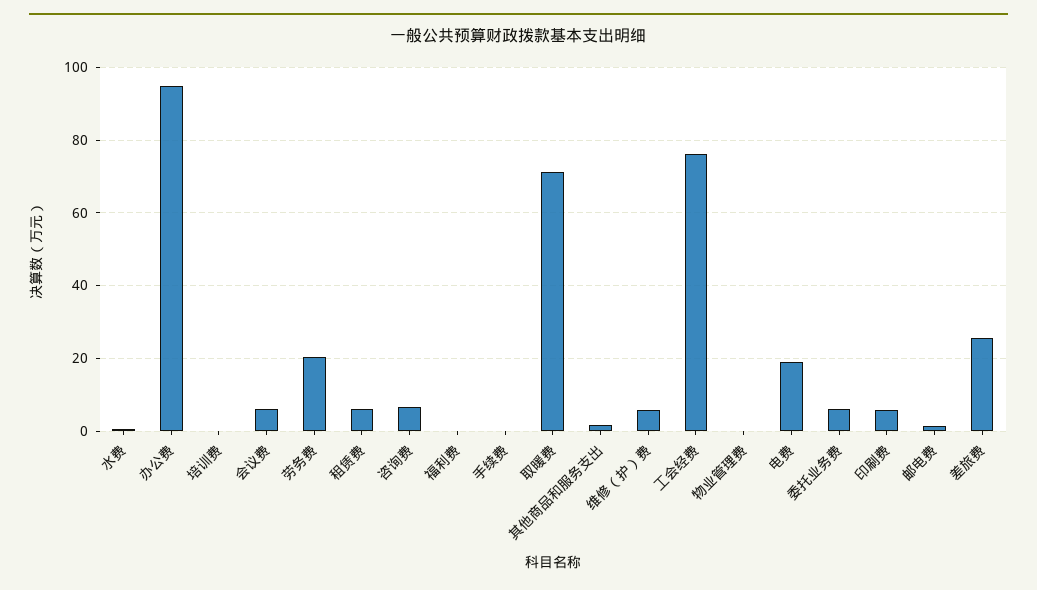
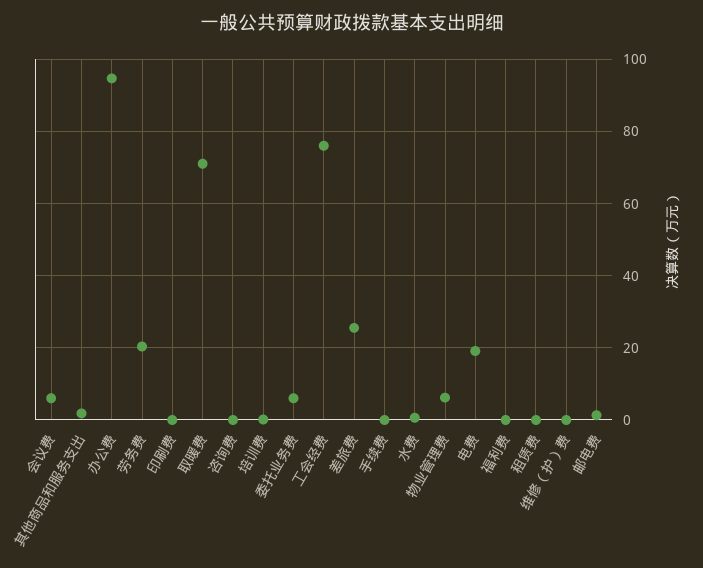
租赁费: 6 -> 0
咨询费: 6 -> 0
维修（护）费: 6 -> 0
物业管理费: 0 -> 6
印刷费: 6 -> 0

